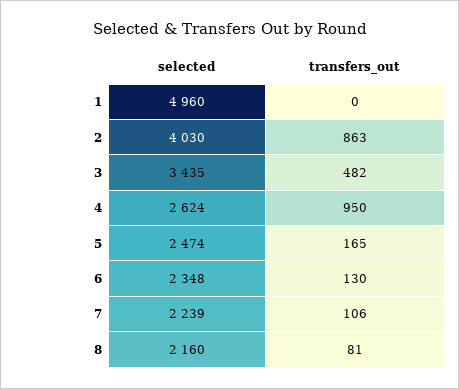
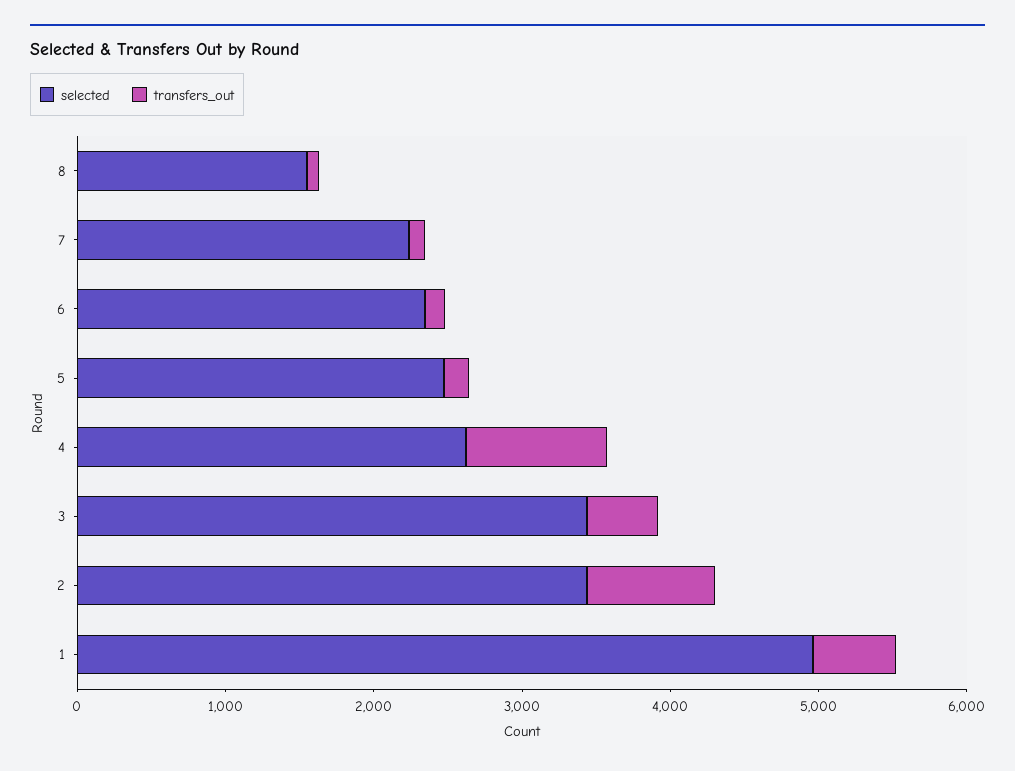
transfers_out, 1: 0 -> 600
selected, 2: 4030 -> 3400
selected, 8: 2160 -> 1600

